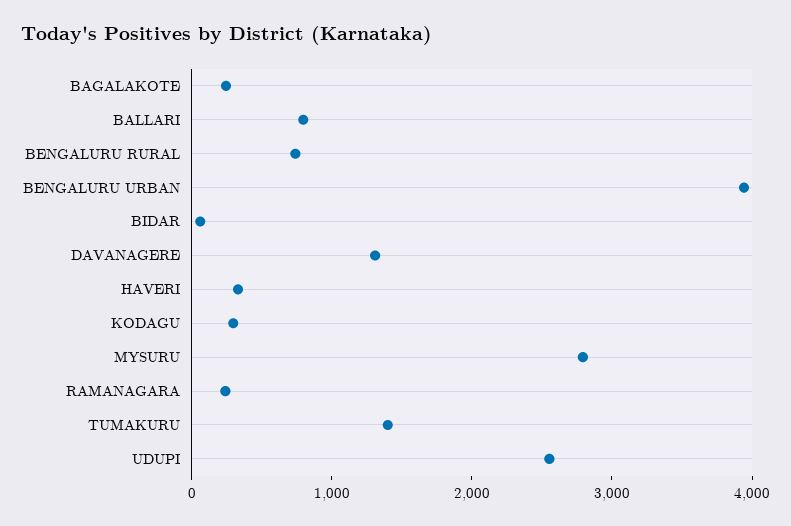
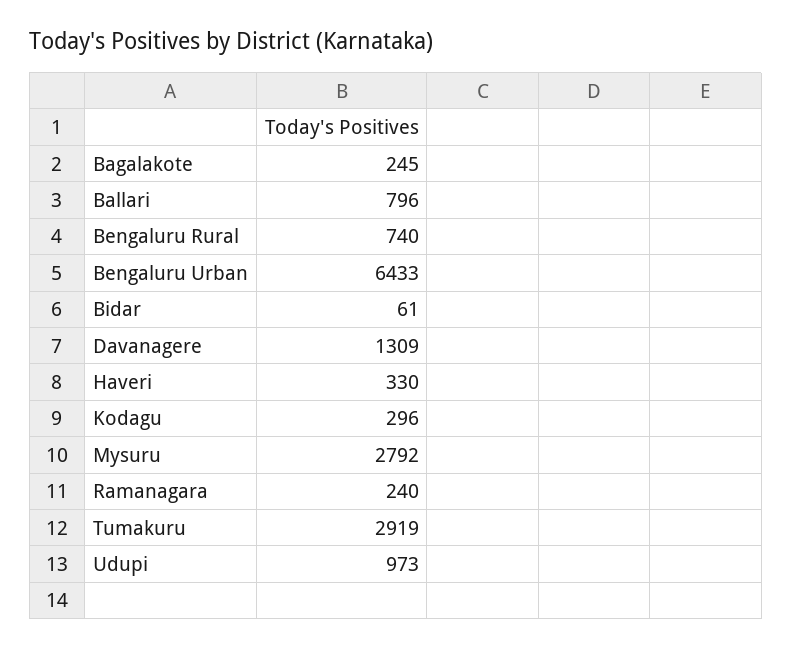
BENGALURU URBAN: 4000 -> 6433
TUMAKURU: 1400 -> 2919
UDUPI: 2600 -> 973

